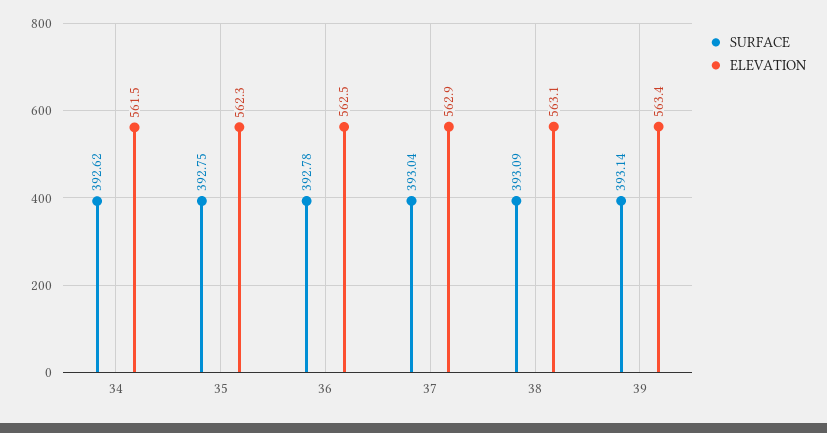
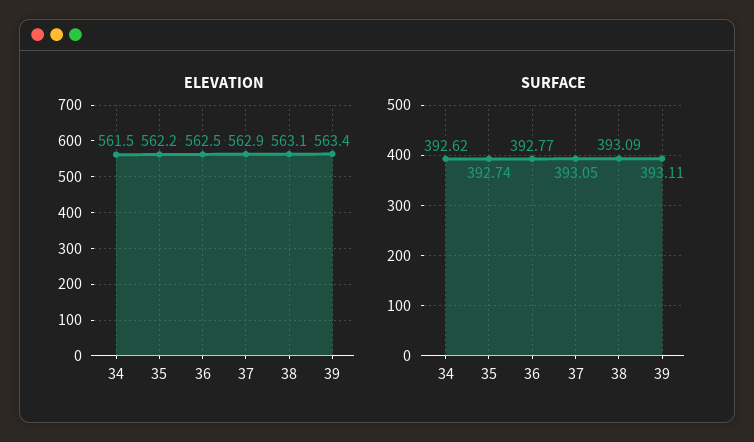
SURFACE, 35: 392.75 -> 392.74
ELEVATION, 35: 562.3 -> 562.2
SURFACE, 36: 392.78 -> 392.77
SURFACE, 37: 393.04 -> 393.05
SURFACE, 39: 393.14 -> 393.11

